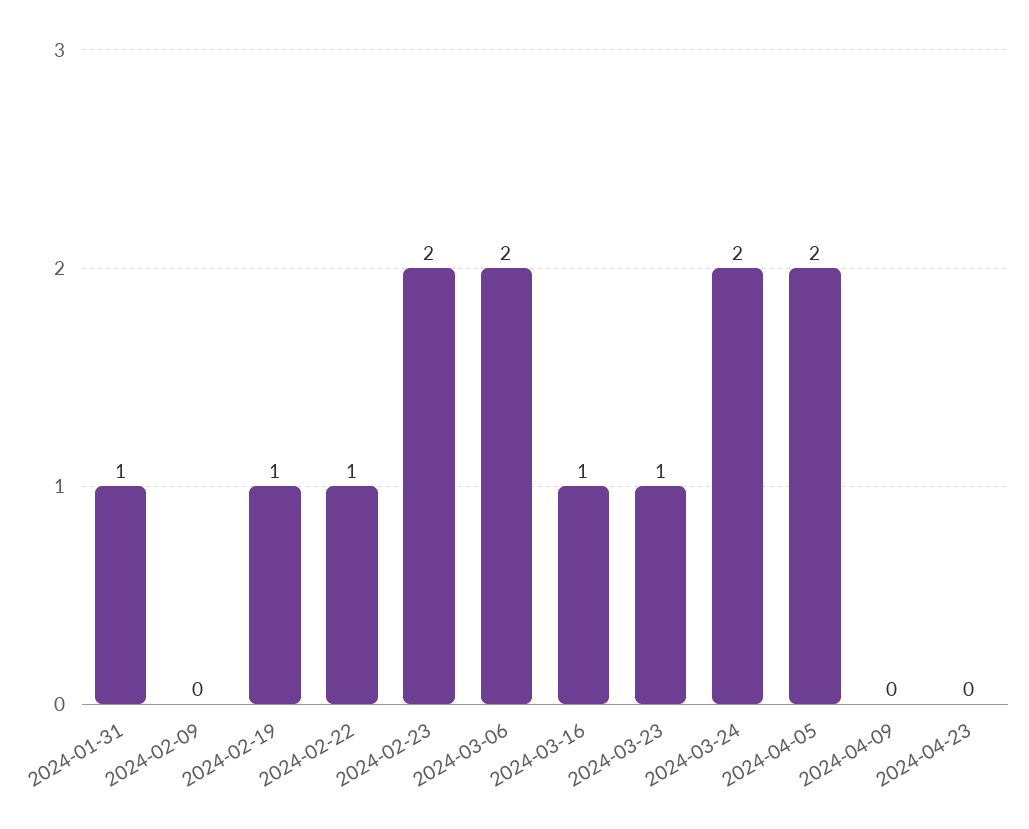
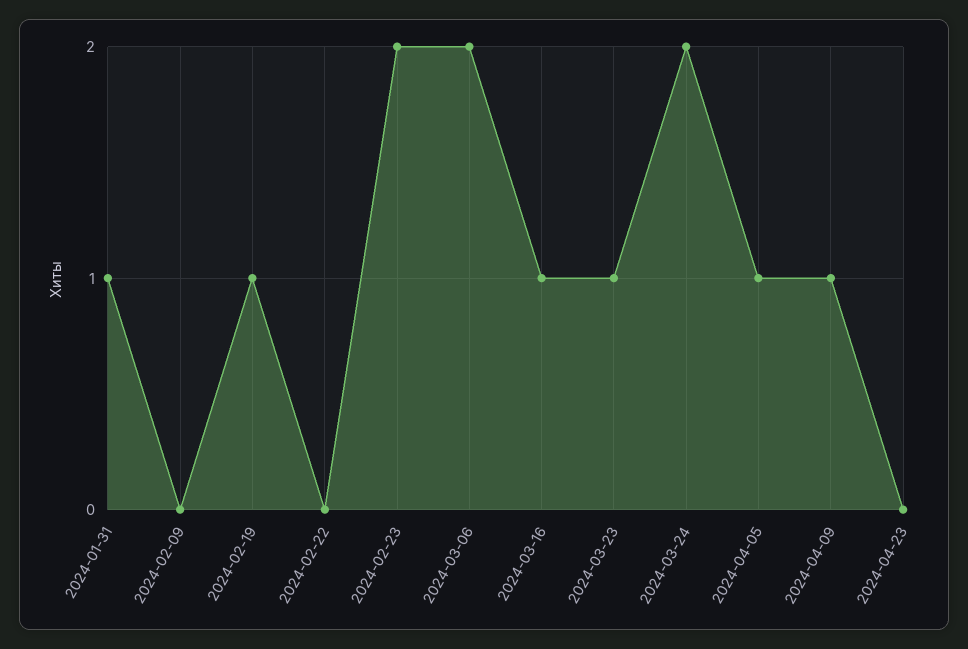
2024-02-22: 1 -> 0
2024-04-05: 2 -> 1
2024-04-09: 0 -> 1

